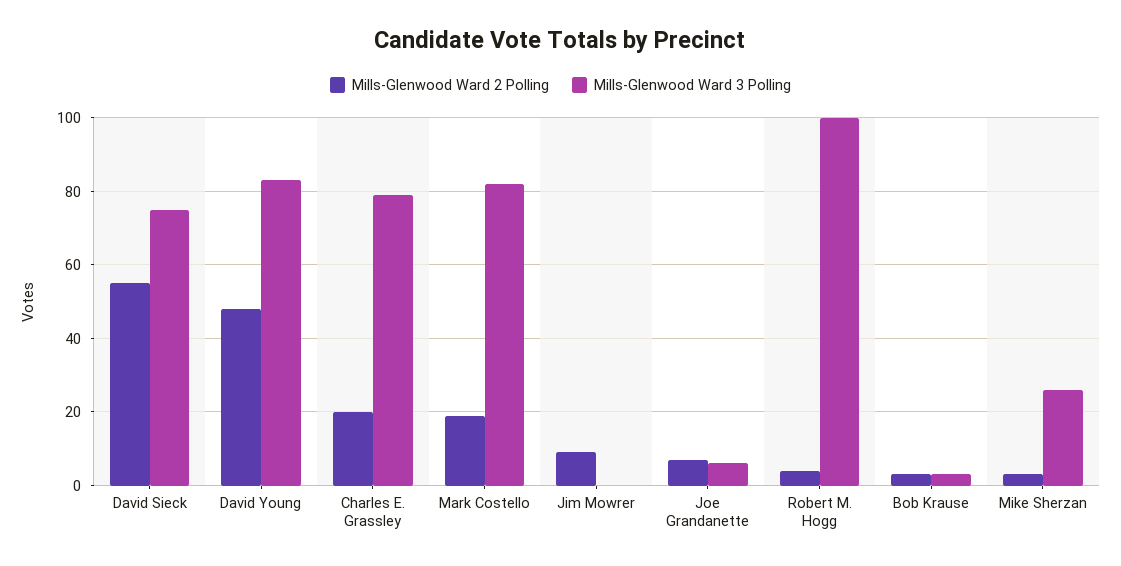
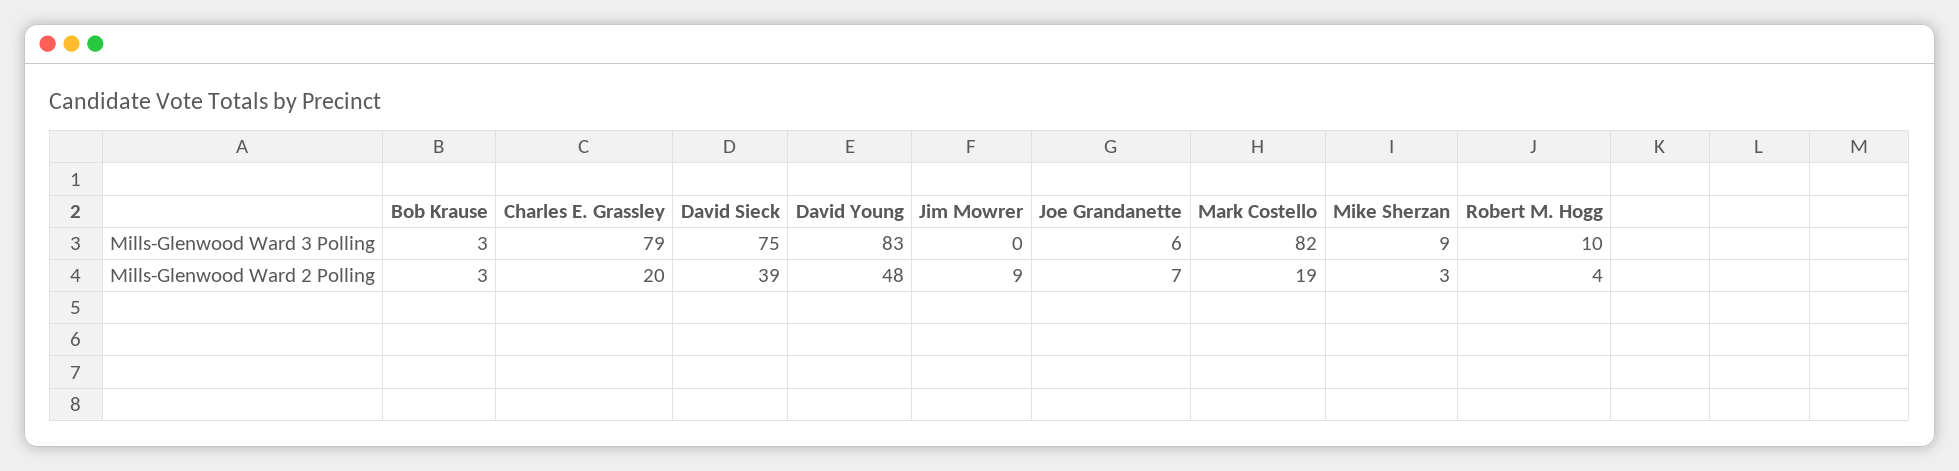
Mills-Glenwood Ward 2 Polling, David Sieck: 55 -> 39
Mills-Glenwood Ward 3 Polling, Robert M. Hogg: 100 -> 10
Mills-Glenwood Ward 3 Polling, Mike Sherzan: 25 -> 9

